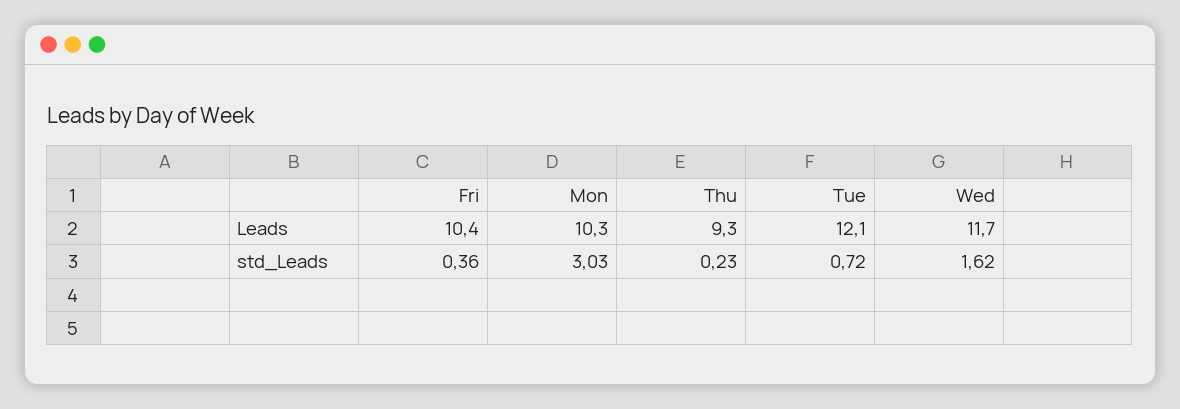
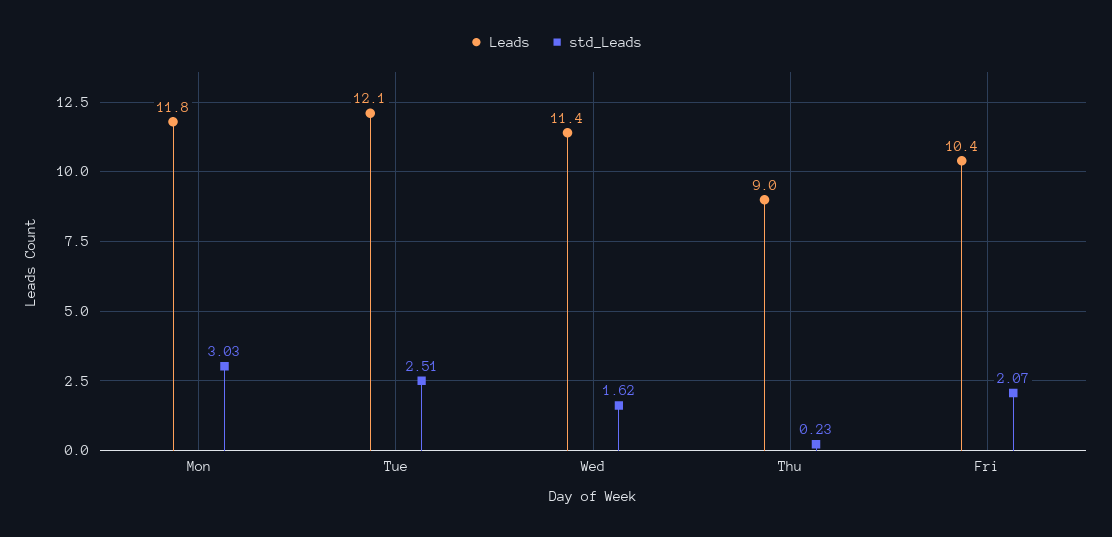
Leads, Mon: 10.3 -> 11.8
Leads, Thu: 9.3 -> 9
Leads, Wed: 11.7 -> 11.4
std_Leads, Fri: 0.36 -> 2.07
std_Leads, Tue: 0.72 -> 2.51

